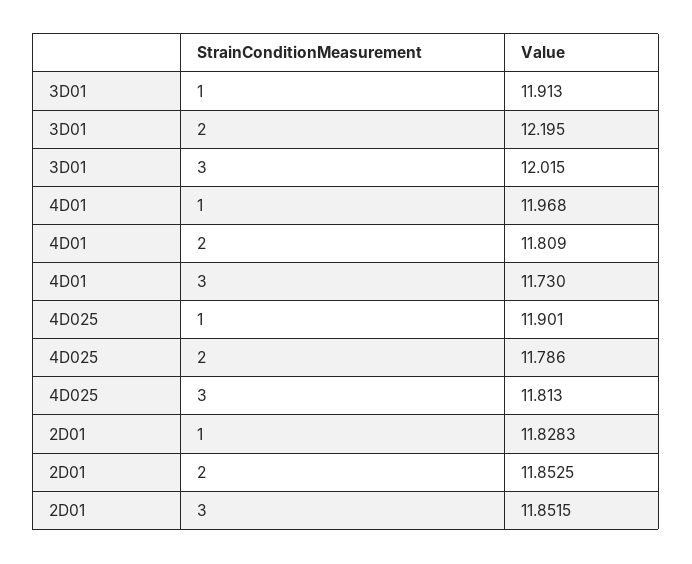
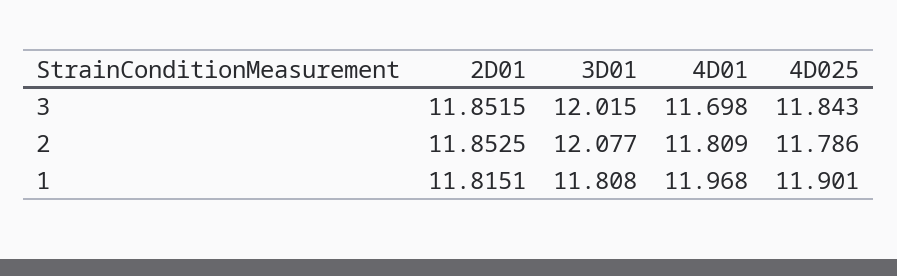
3D01, 1: 11.913 -> 11.808
3D01, 2: 12.195 -> 12.077
4D01, 3: 11.73 -> 11.698
4D025, 3: 11.813 -> 11.843
2D01, 1: 11.8283 -> 11.8151

